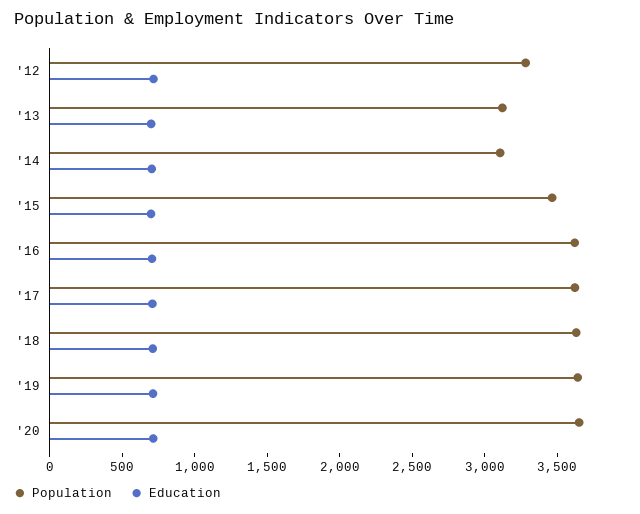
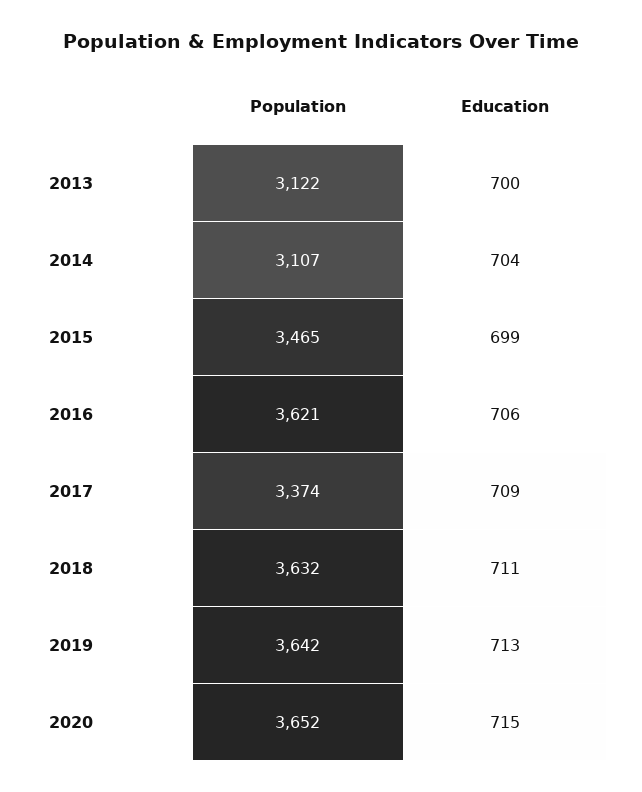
Population, '12: 3300 -> none
Education, '12: 700 -> none
Population, '17: 3600 -> 3374

